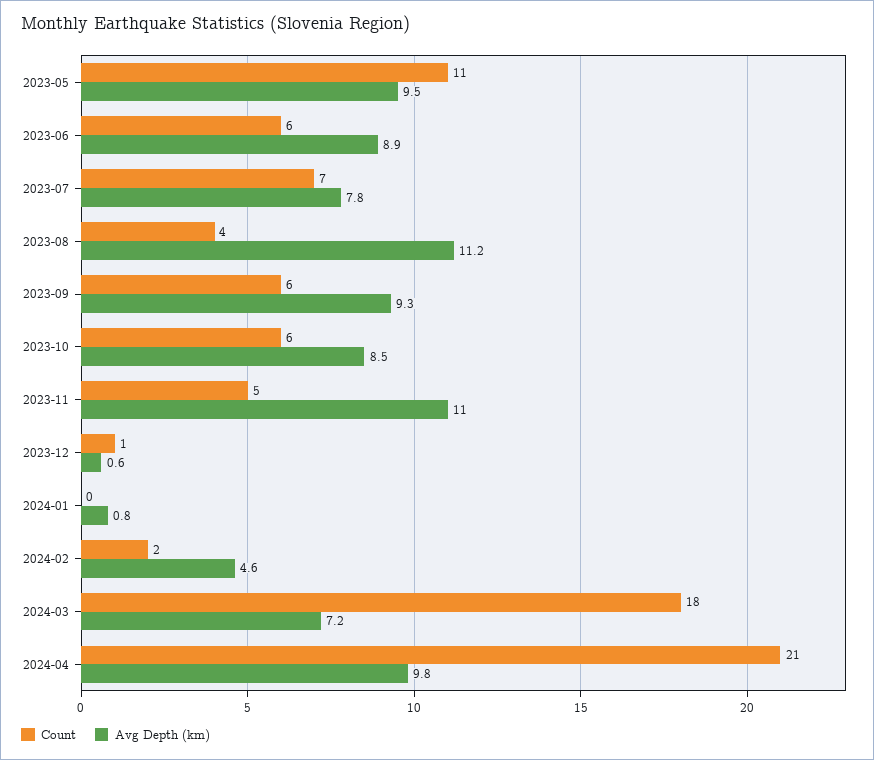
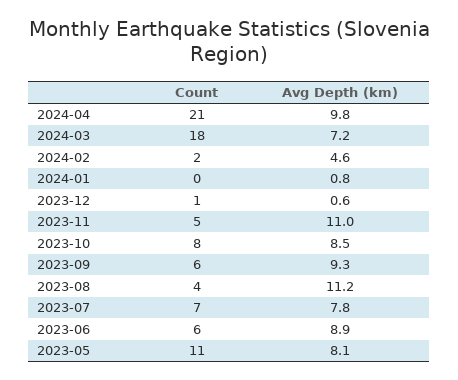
Avg Depth (km), 2023-05: 9.5 -> 8.1
Count, 2023-10: 6 -> 8

